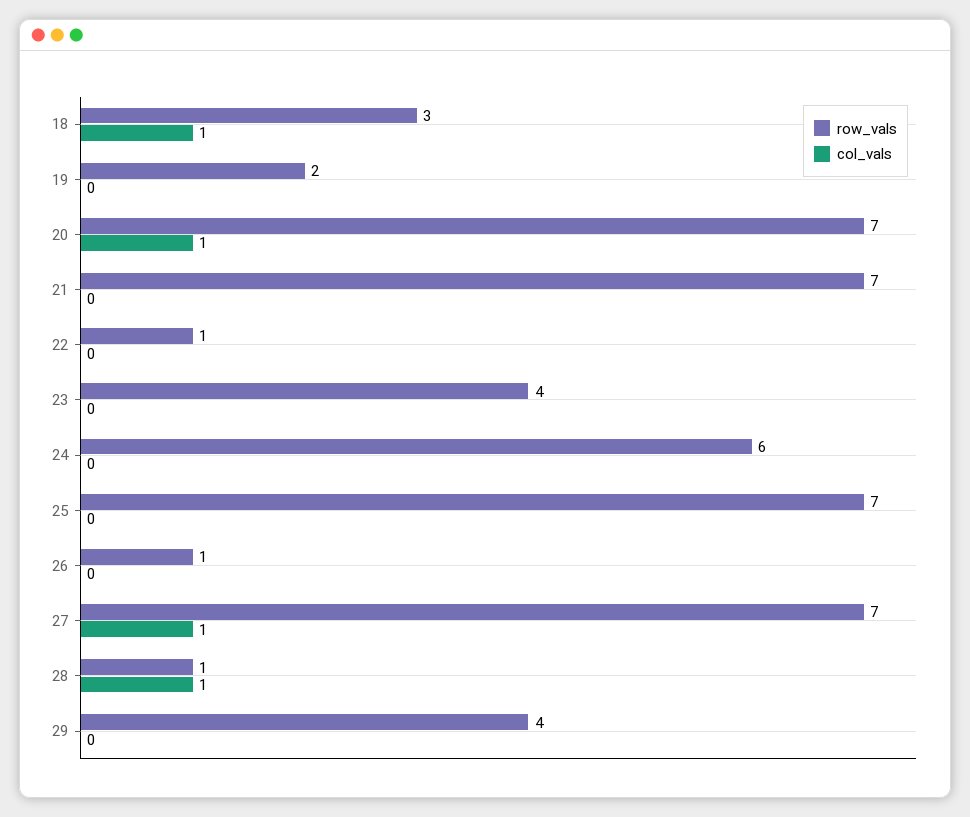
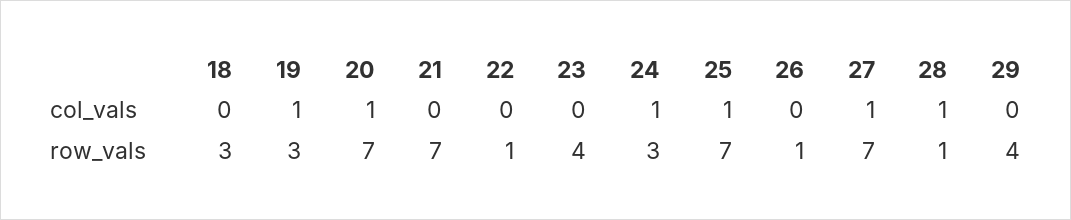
col_vals, 18: 1 -> 0
row_vals, 19: 2 -> 3
col_vals, 19: 0 -> 1
row_vals, 24: 6 -> 3
col_vals, 24: 0 -> 1
col_vals, 25: 0 -> 1

